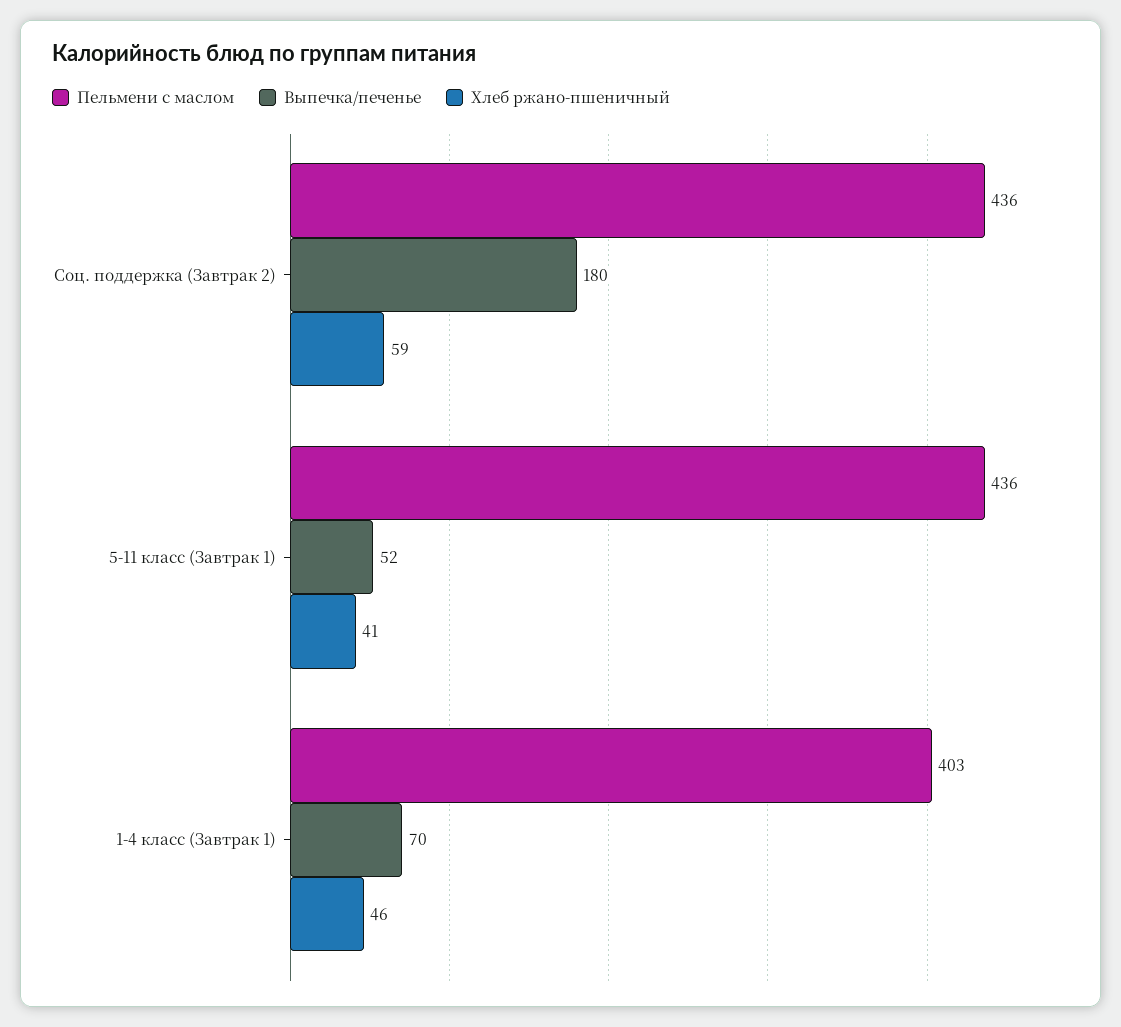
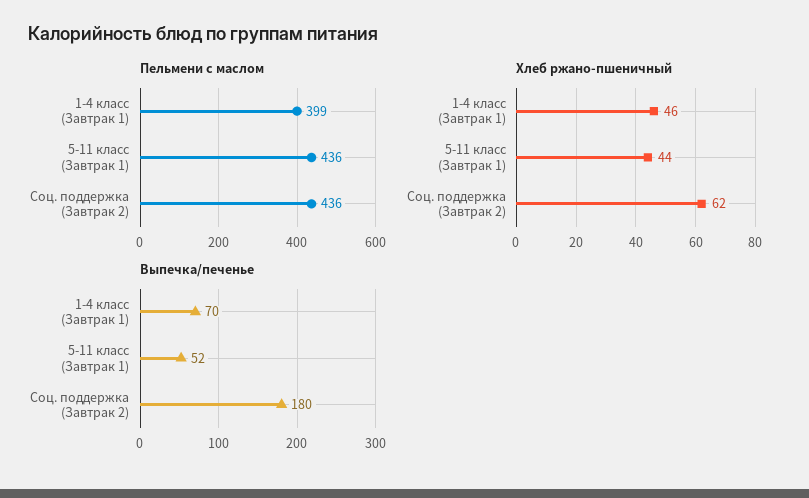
Хлеб ржано-пшеничный, Соц. поддержка (Завтрак 2): 59 -> 62
Хлеб ржано-пшеничный, 5-11 класс (Завтрак 1): 41 -> 44
Пельмени с маслом, 1-4 класс (Завтрак 1): 403 -> 399

